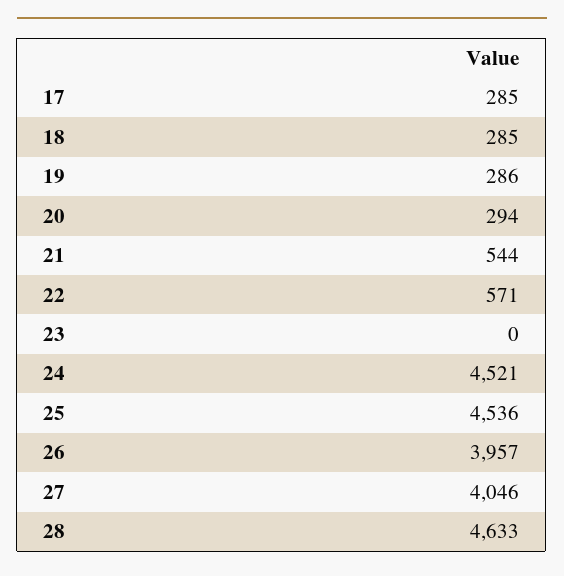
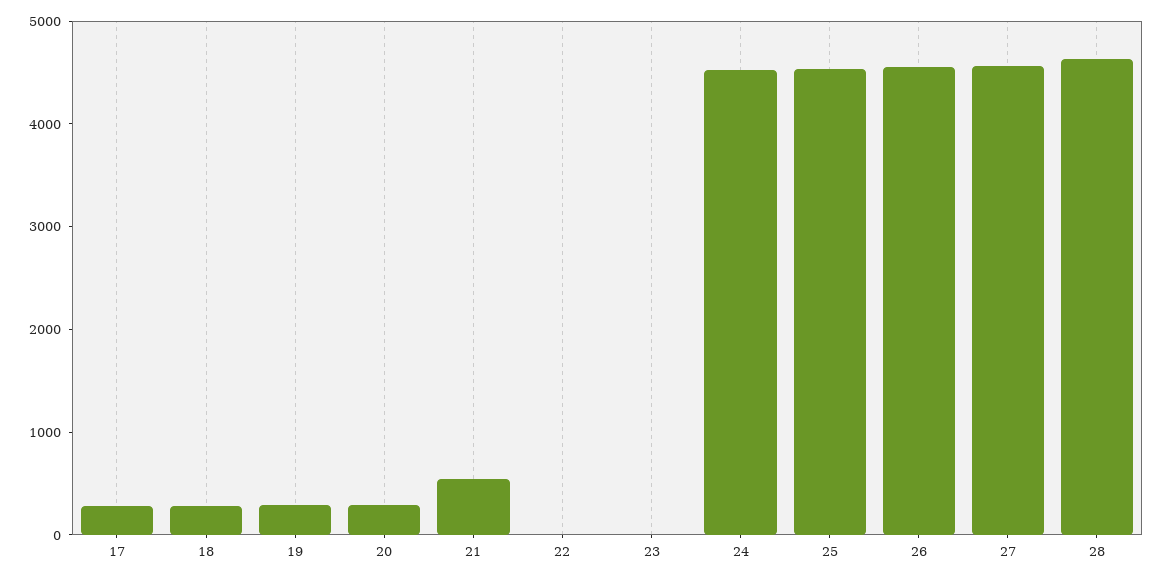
22: 571 -> 0
26: 3957 -> 4600
27: 4046 -> 4600

